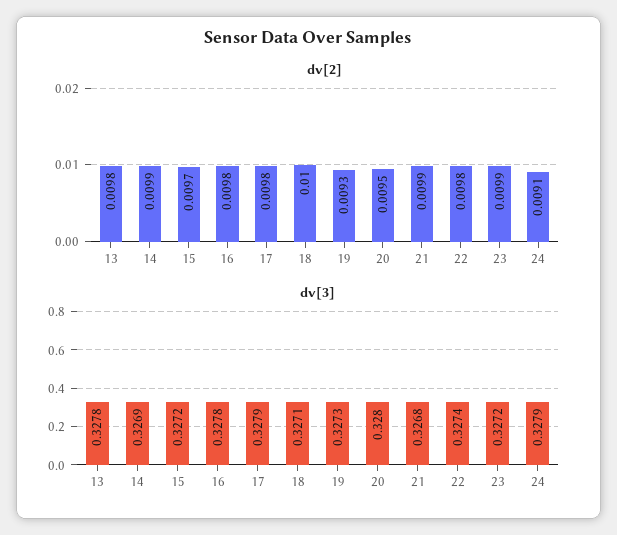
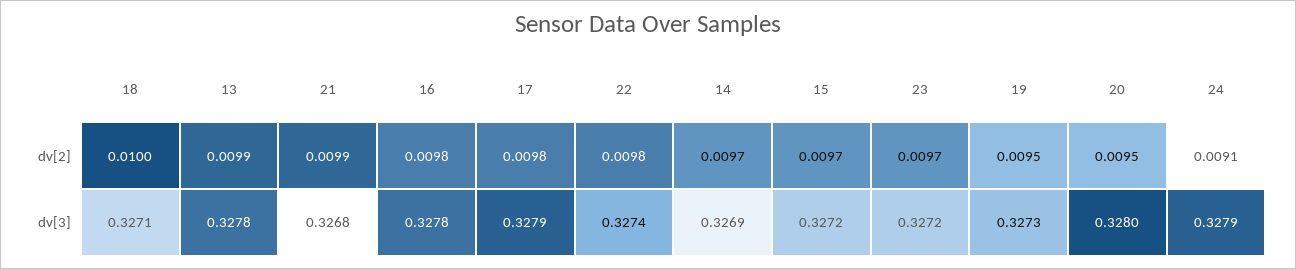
dv[2], 13: 0.0098 -> 0.0099
dv[2], 14: 0.0099 -> 0.0097
dv[2], 19: 0.0093 -> 0.0095
dv[2], 23: 0.0099 -> 0.0097

